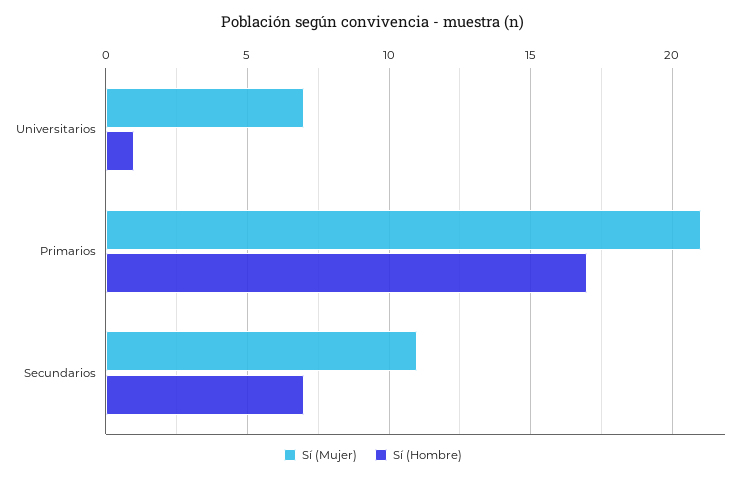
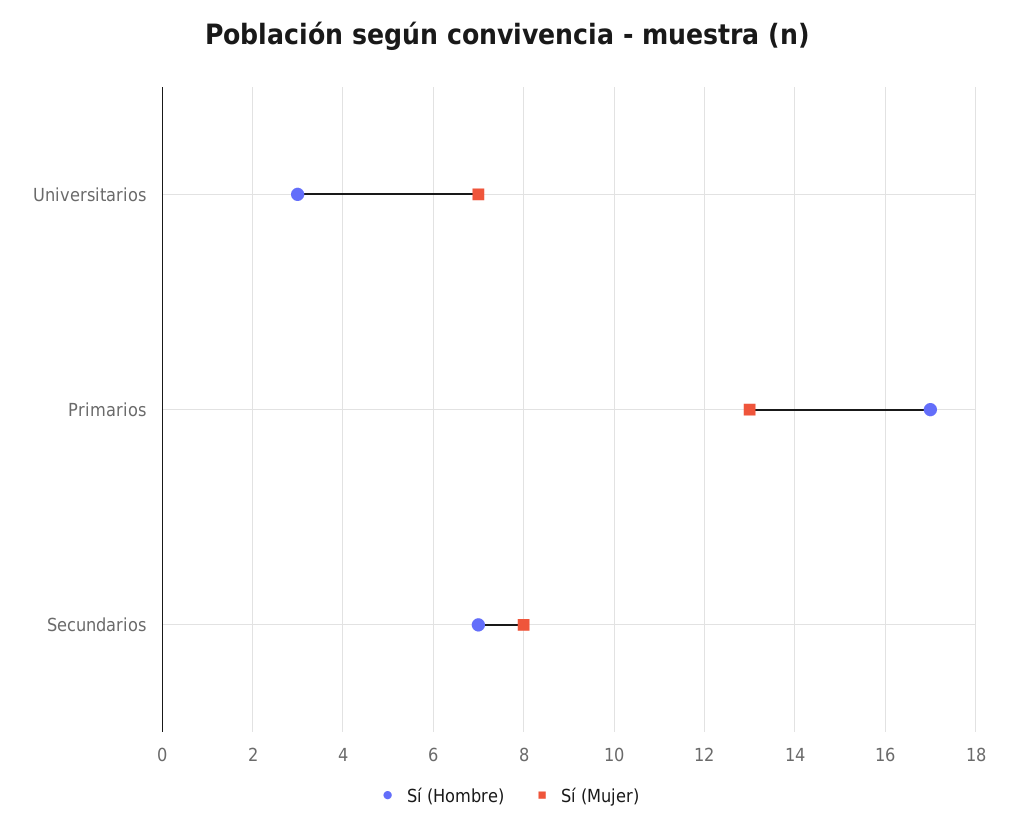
Sí (Hombre), Universitarios: 1 -> 3
Sí (Mujer), Primarios: 21 -> 13
Sí (Mujer), Secundarios: 11 -> 8

